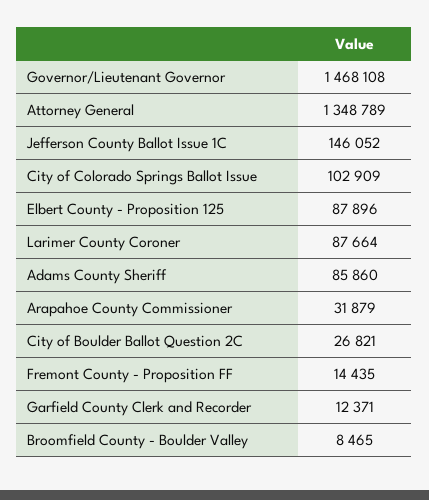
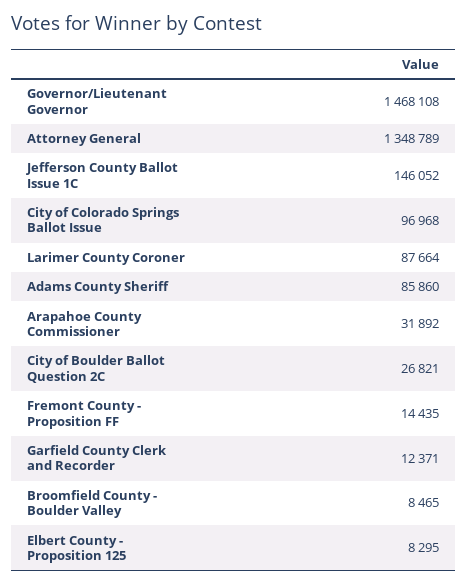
City of Colorado Springs Ballot Issue: 102909 -> 96968
Elbert County - Proposition 125: 87896 -> 8295
Arapahoe County Commissioner: 31879 -> 31892

